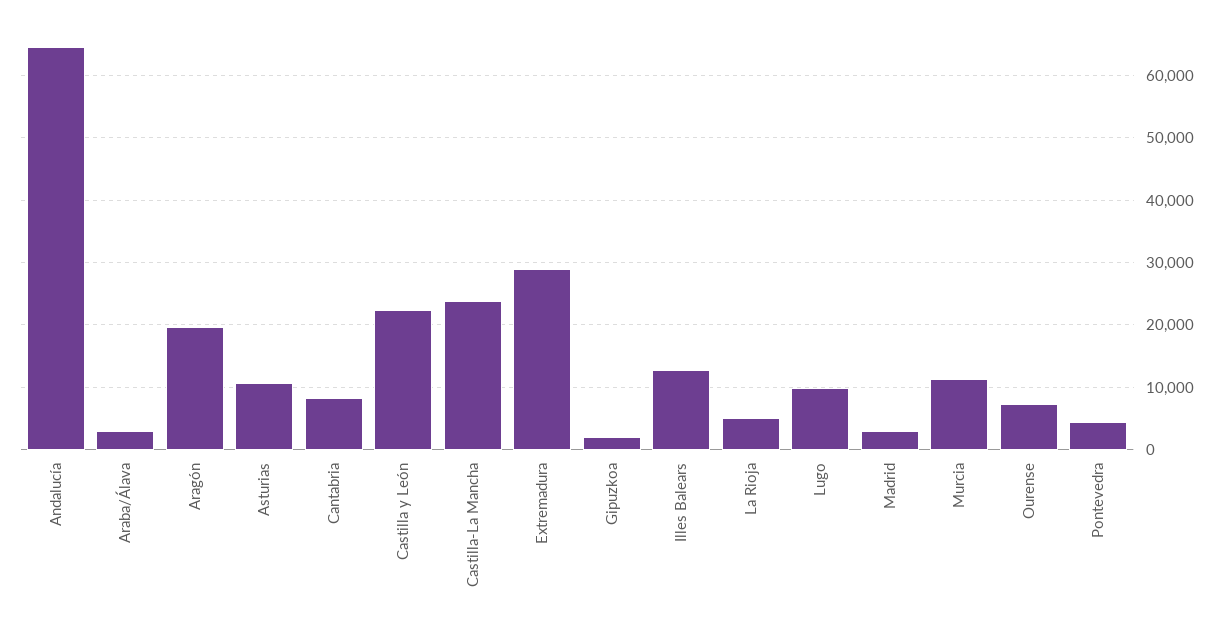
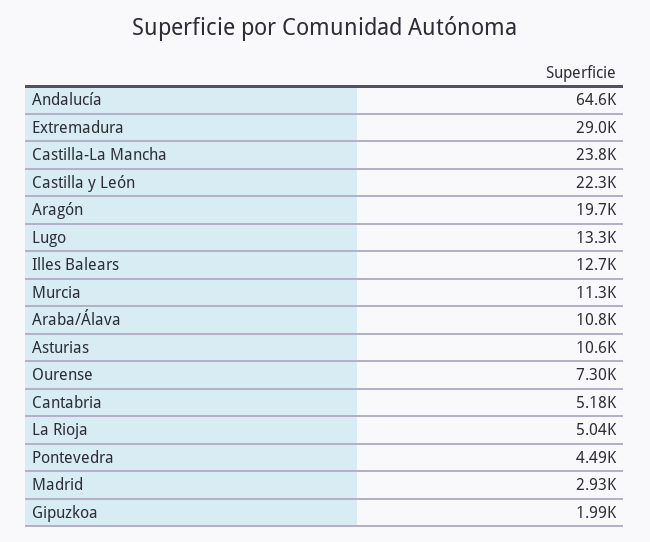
Araba/Álava: 3000 -> 10800
Cantabria: 8000 -> 5180
Lugo: 10000 -> 13300

